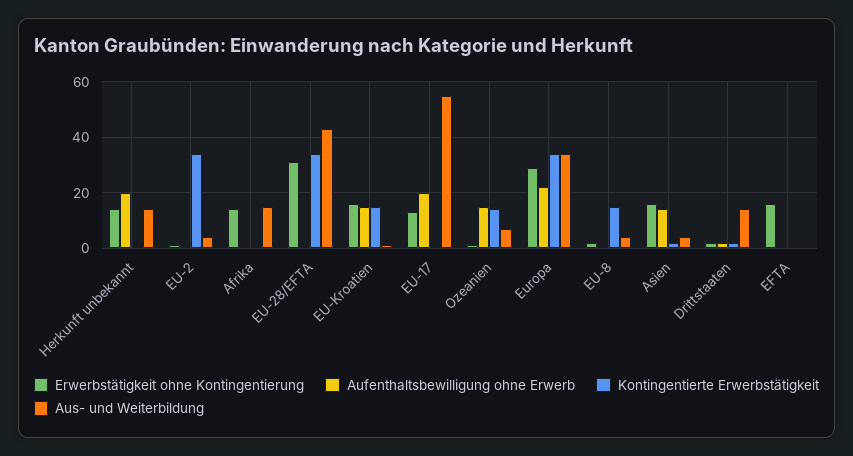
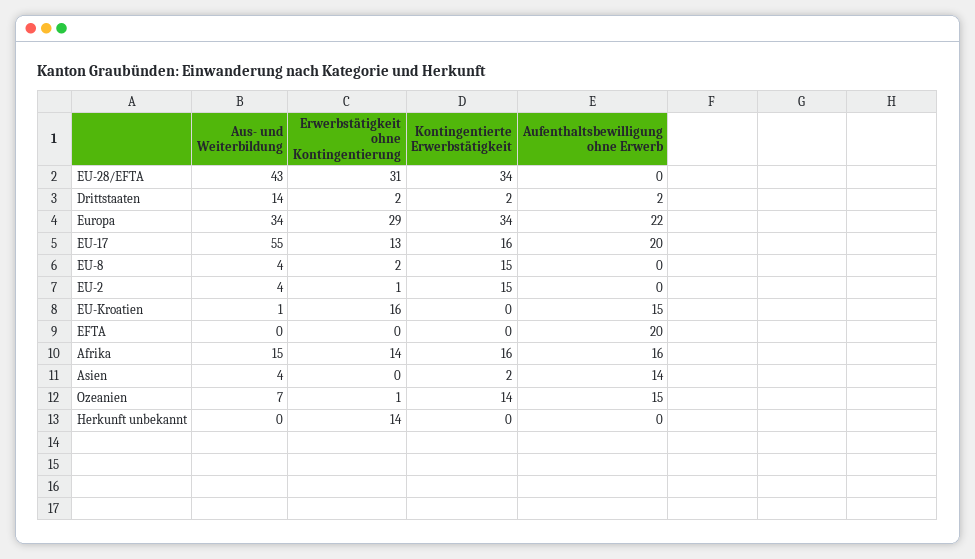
Aufenthaltsbewilligung ohne Erwerb, Herkunft unbekannt: 20 -> 0
Aus- und Weiterbildung, Herkunft unbekannt: 15 -> 0
Kontingentierte Erwerbstätigkeit, EU-2: 35 -> 15
Aufenthaltsbewilligung ohne Erwerb, Afrika: 0 -> 16
Kontingentierte Erwerbstätigkeit, Afrika: 0 -> 16
Kontingentierte Erwerbstätigkeit, EU-Kroatien: 15 -> 0
Kontingentierte Erwerbstätigkeit, EU-17: 0 -> 16
Erwerbstätigkeit ohne Kontingentierung, Asien: 15 -> 0
Erwerbstätigkeit ohne Kontingentierung, EFTA: 15 -> 0
Aufenthaltsbewilligung ohne Erwerb, EFTA: 0 -> 20

